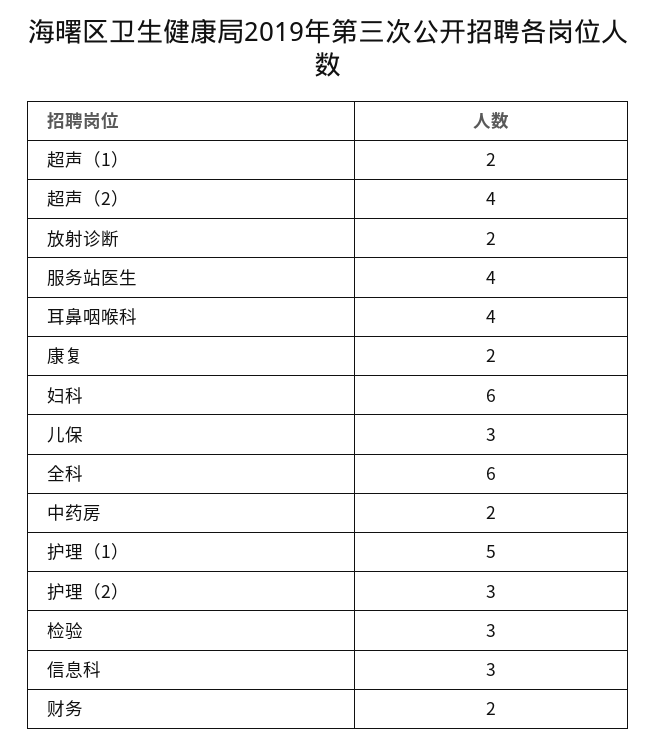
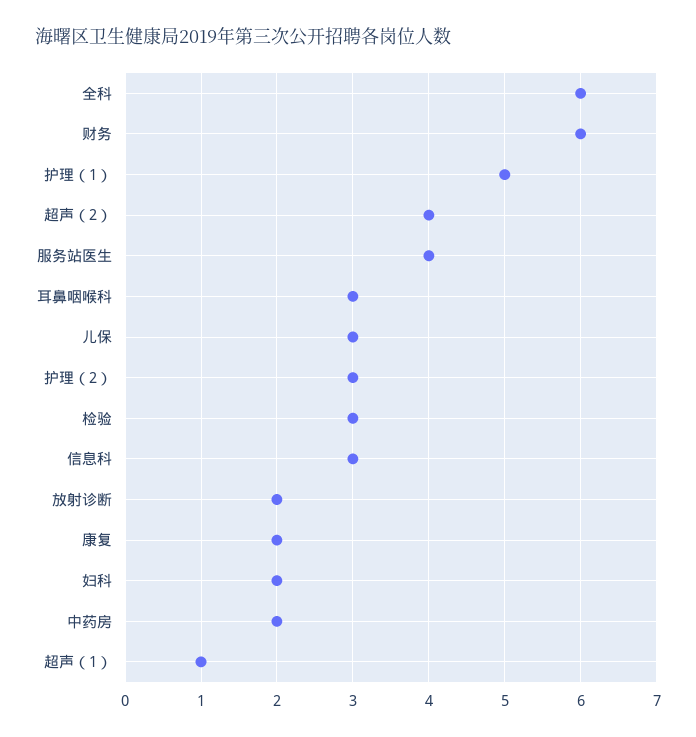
超声（1）: 2 -> 1
耳鼻咽喉科: 4 -> 3
妇科: 6 -> 2
财务: 2 -> 6

